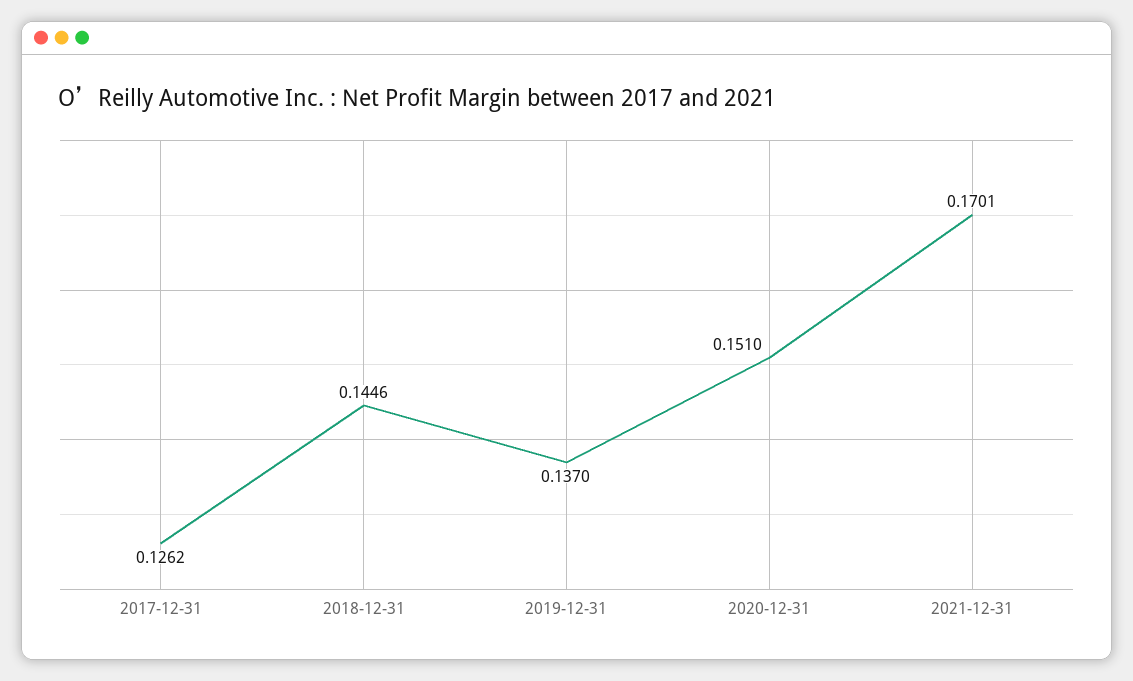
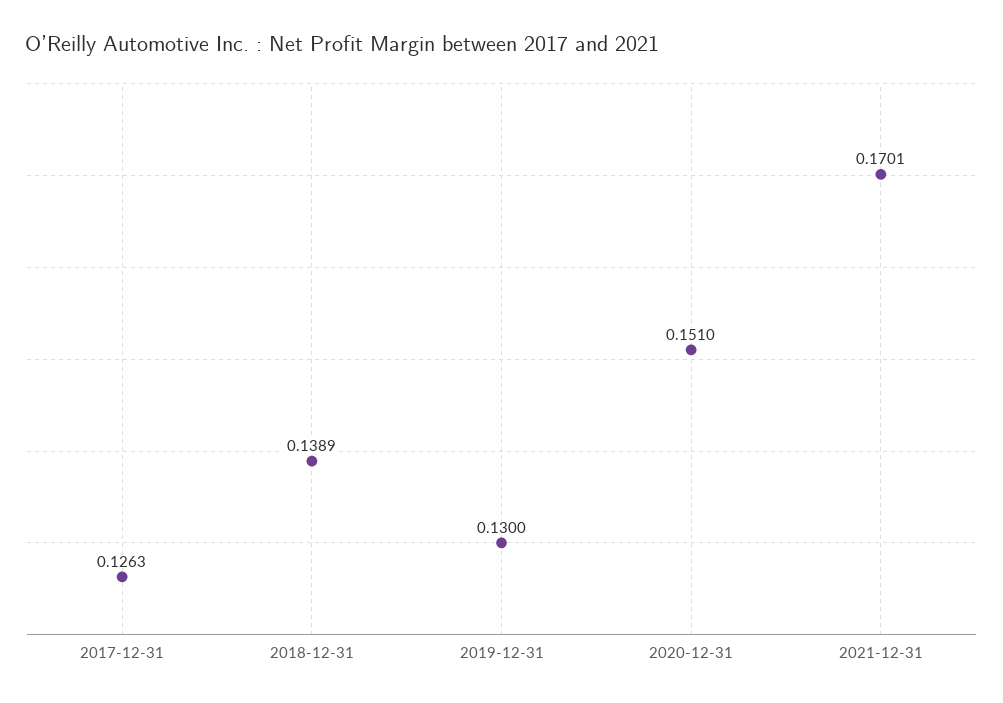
2017-12-31: 0.1262 -> 0.1263
2018-12-31: 0.1446 -> 0.1389
2019-12-31: 0.137 -> 0.13

